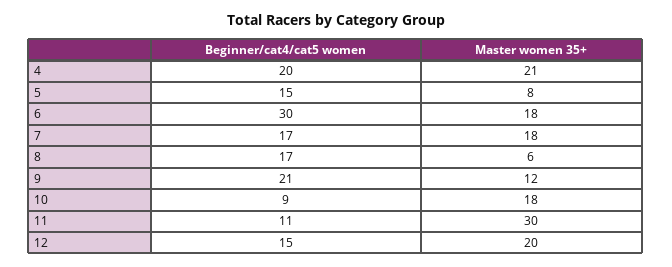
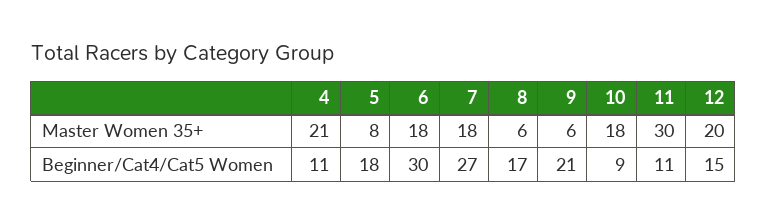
Beginner/cat4/cat5 women, 4: 20 -> 11
Beginner/cat4/cat5 women, 5: 15 -> 18
Beginner/cat4/cat5 women, 7: 17 -> 27
Master women 35+, 9: 12 -> 6

